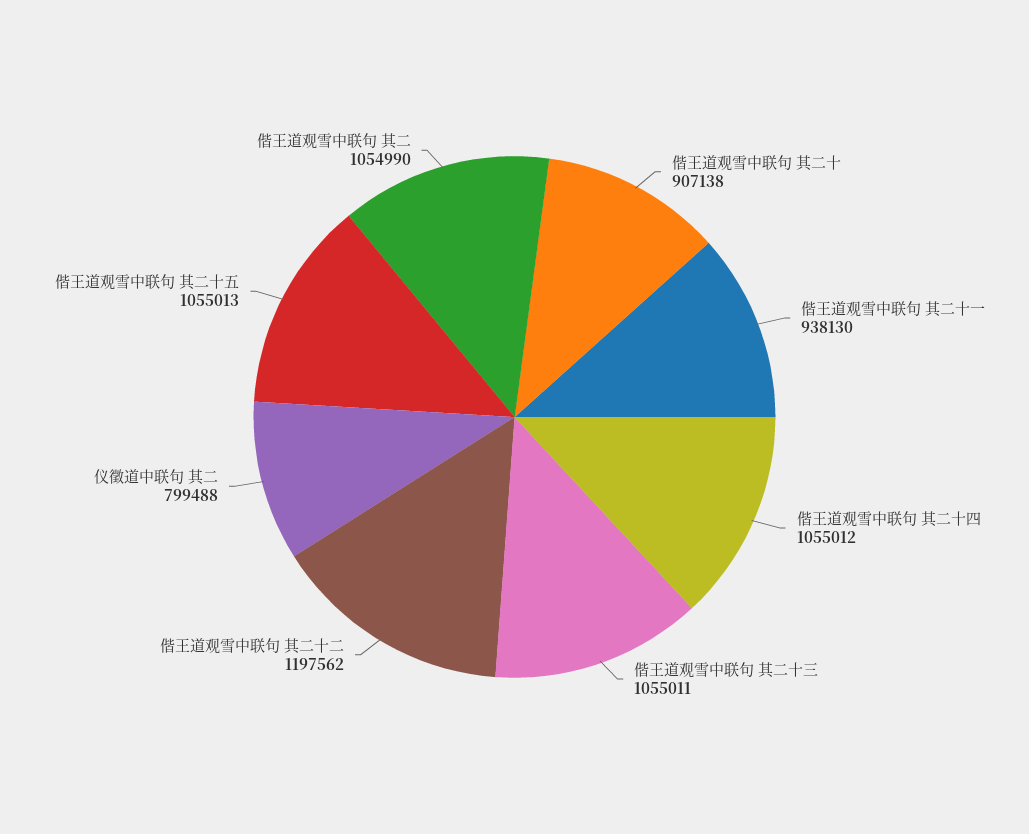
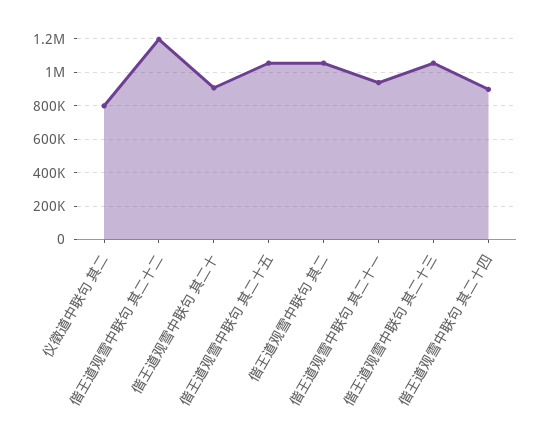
偕王道观雪中联句 其二十四: 1055012 -> 900000

